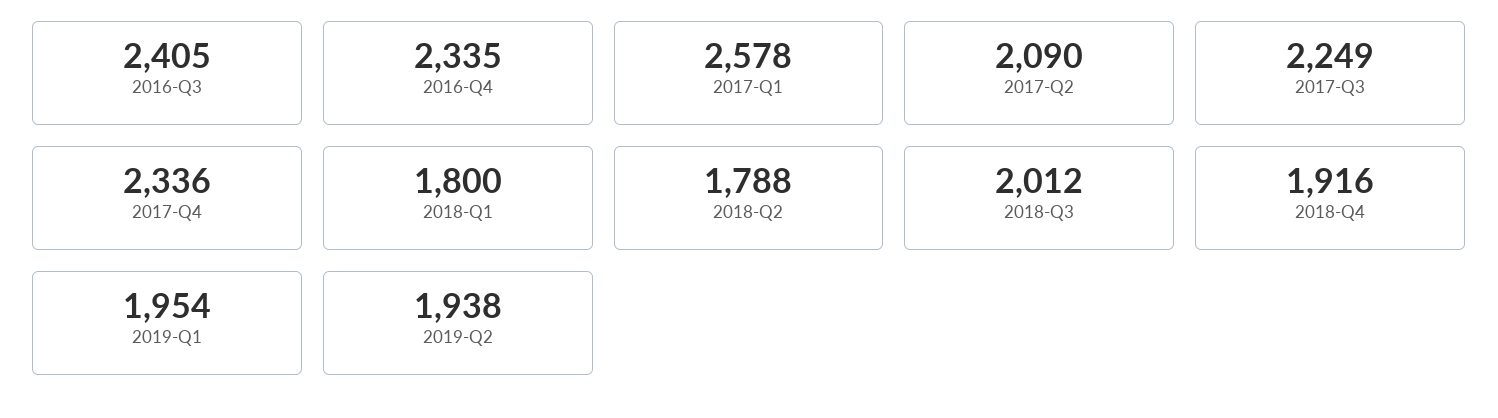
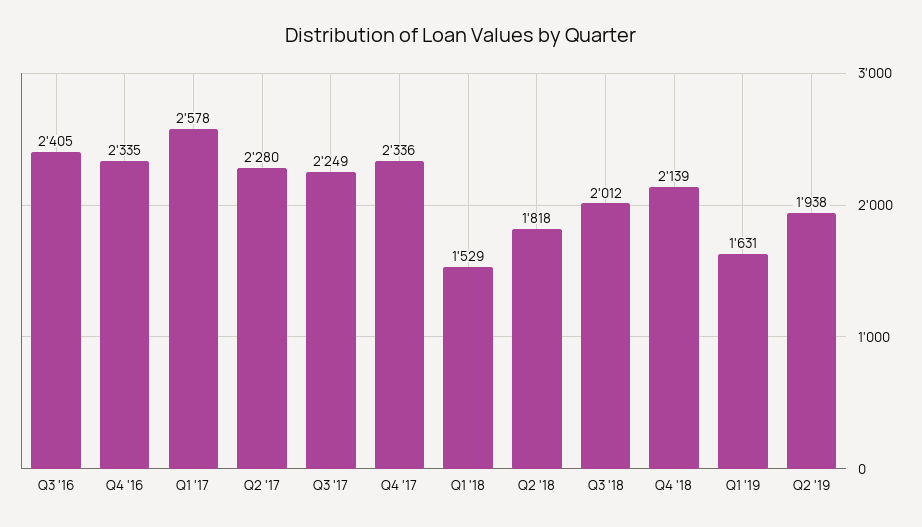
2017-Q2: 2090 -> 2280
2018-Q1: 1800 -> 1529
2018-Q2: 1788 -> 1818
2018-Q4: 1916 -> 2139
2019-Q1: 1954 -> 1631

